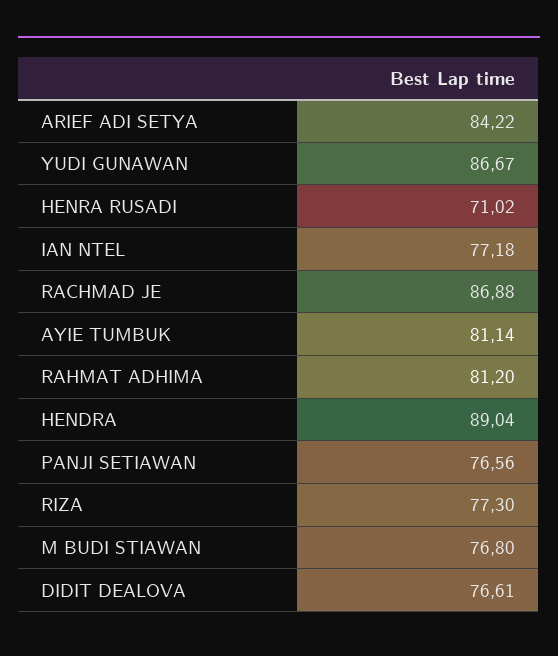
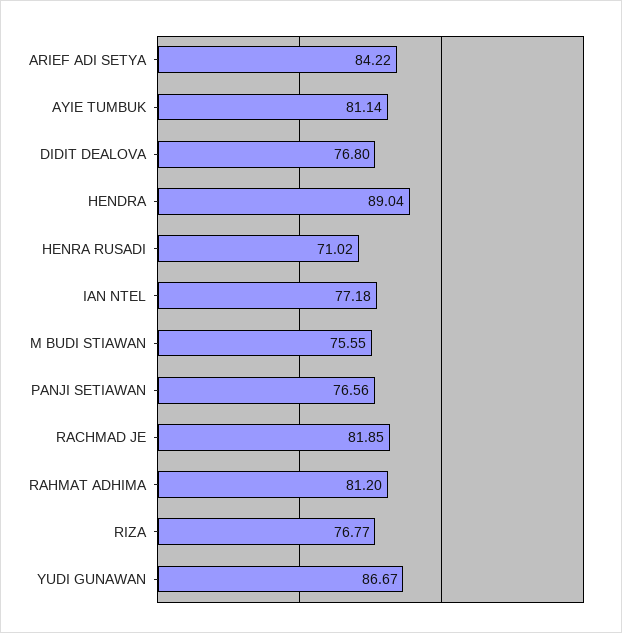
RACHMAD JE: 86.88 -> 81.85
RIZA: 77.3 -> 76.77
M BUDI STIAWAN: 76.8 -> 75.55
DIDIT DEALOVA: 76.61 -> 76.8

